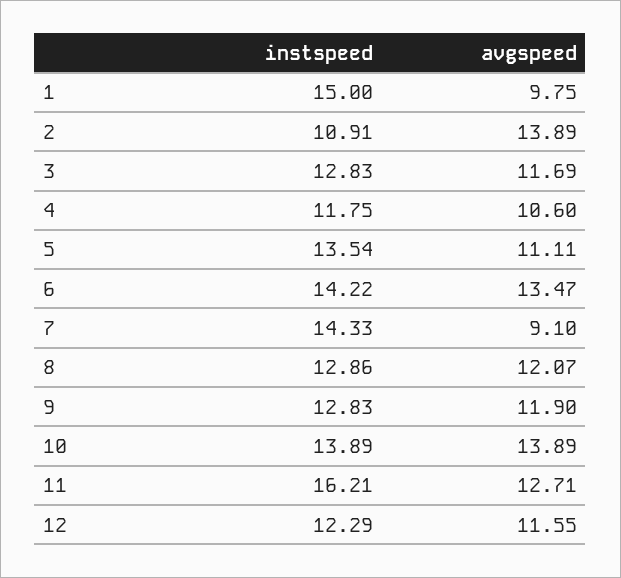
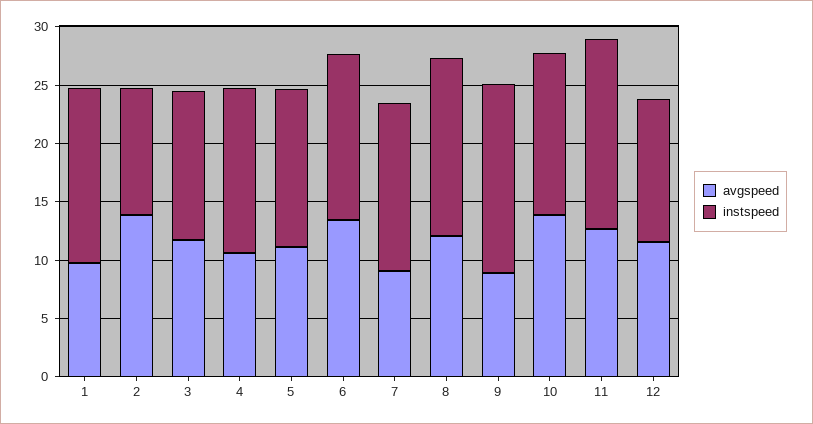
instspeed, 4: 11.75 -> 14
instspeed, 8: 12.86 -> 15
instspeed, 9: 12.83 -> 16
avgspeed, 9: 11.9 -> 9

